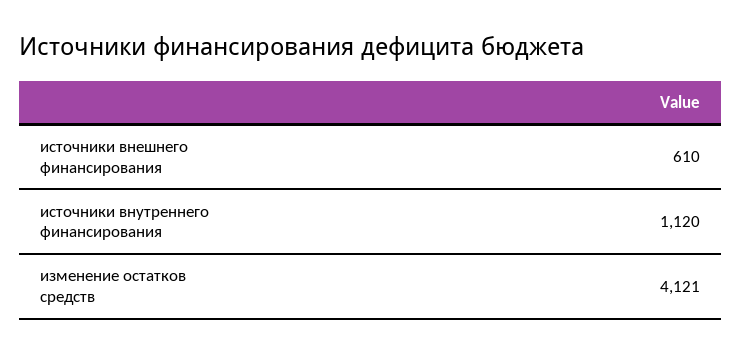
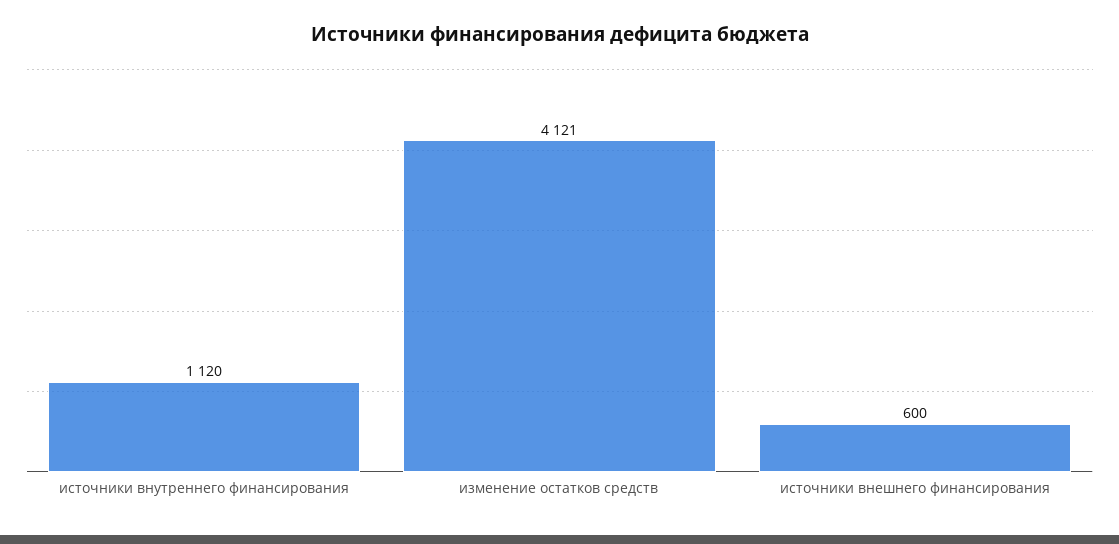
источники внешнего финансирования: 610 -> 600

